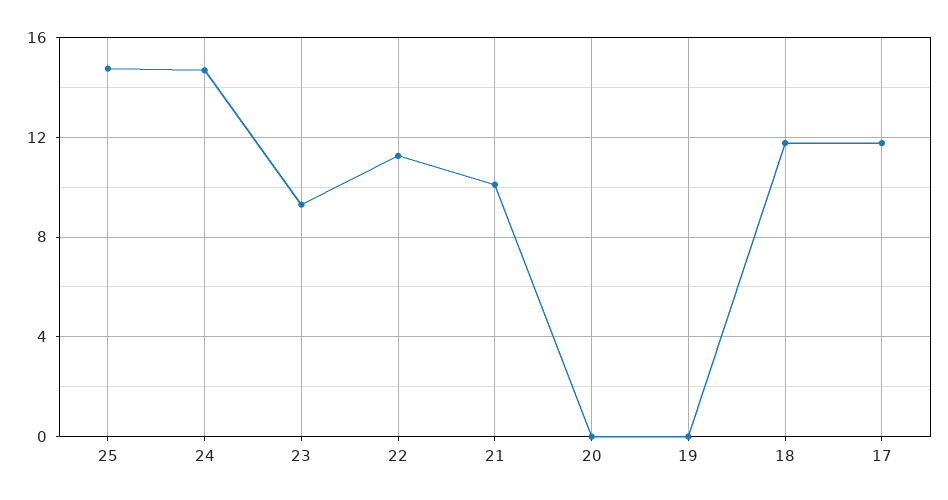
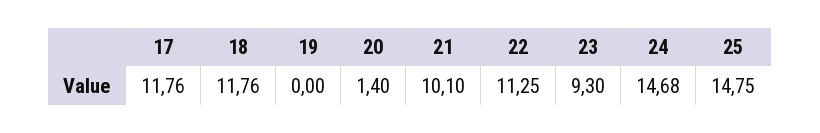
20: 0 -> 1.4

